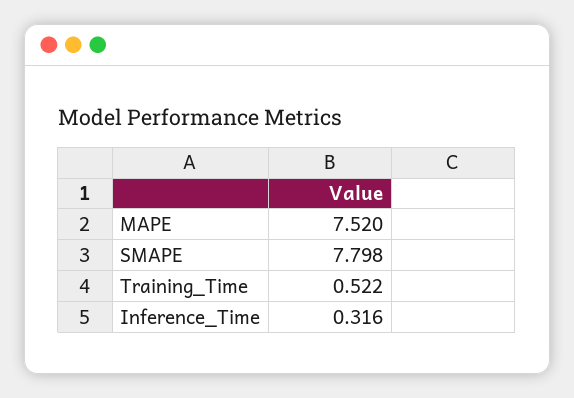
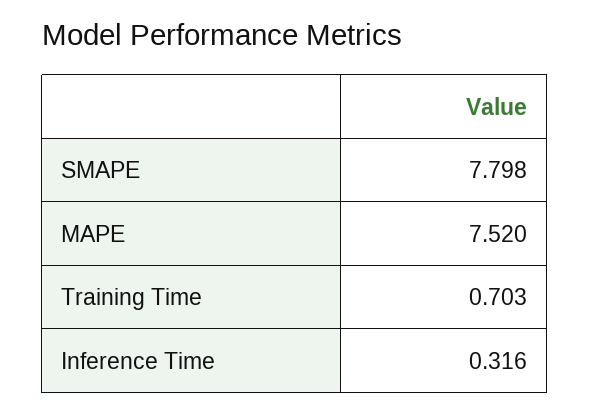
Training_Time: 0.522 -> 0.703

